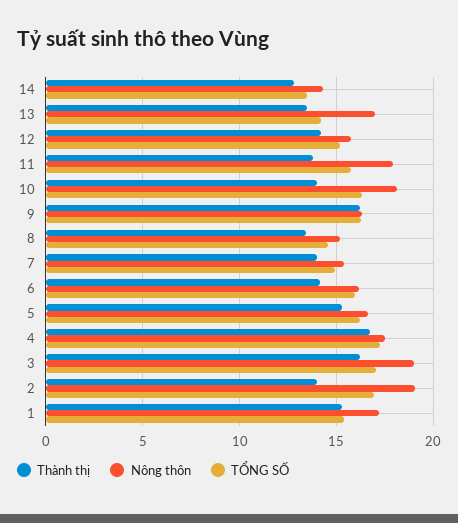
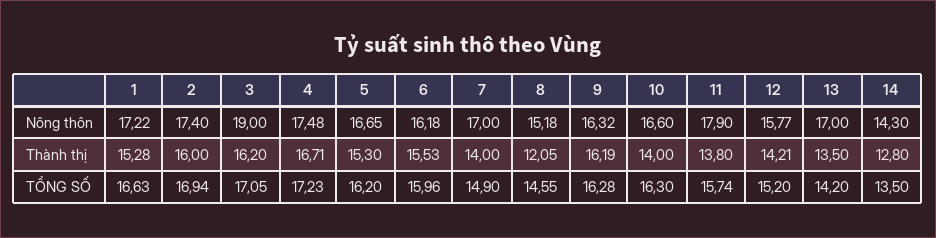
Nông thôn, 10: 18 -> 16.6
Thành thị, 8: 13.5 -> 12.05
Nông thôn, 7: 15.5 -> 17
Thành thị, 6: 14 -> 15.53
Thành thị, 2: 14 -> 16
Nông thôn, 2: 19 -> 17.4
TỔNG SỐ, 1: 15.5 -> 16.63

